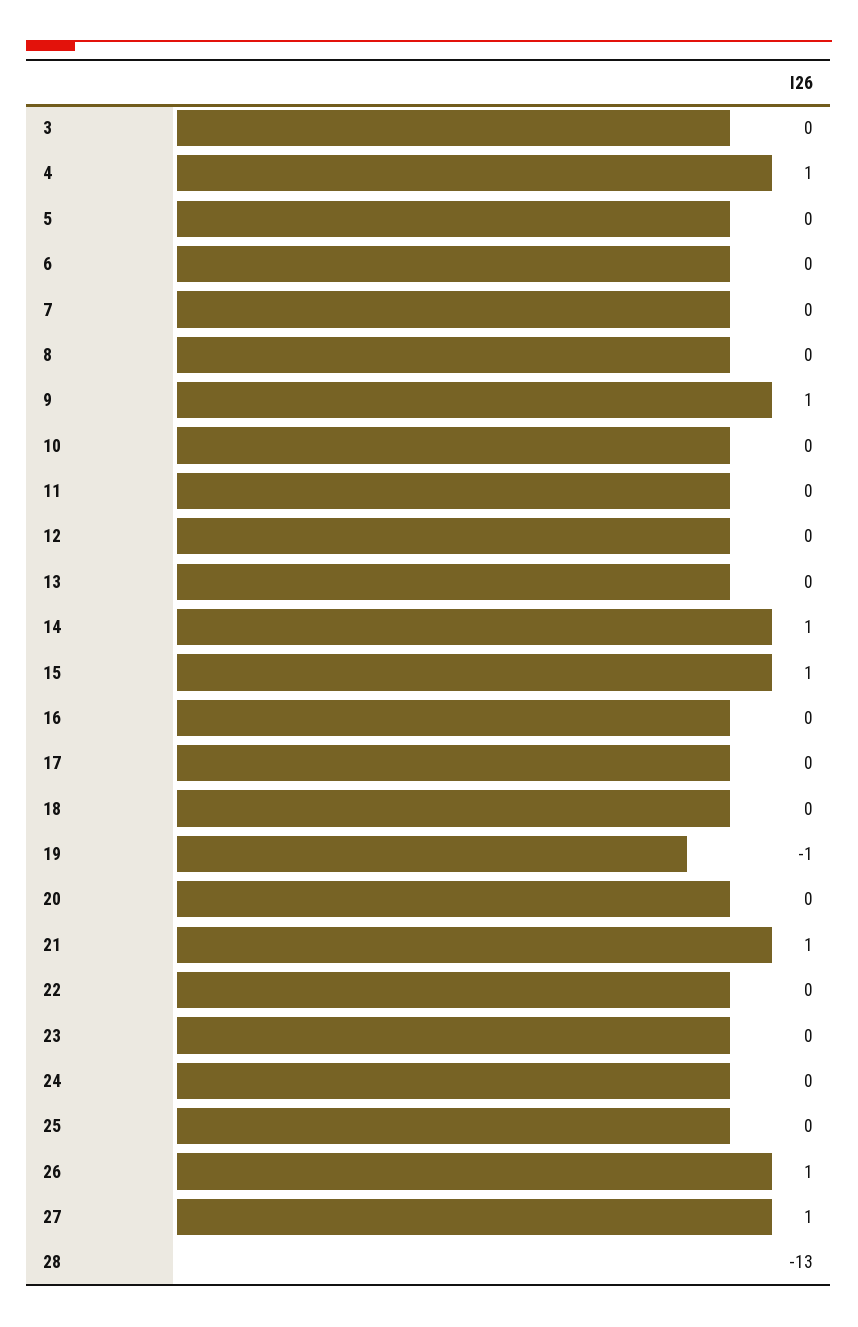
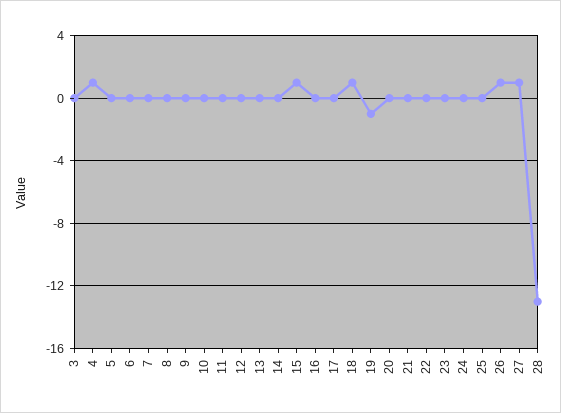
9: 1 -> 0
14: 1 -> 0
18: 0 -> 1
21: 1 -> 0

